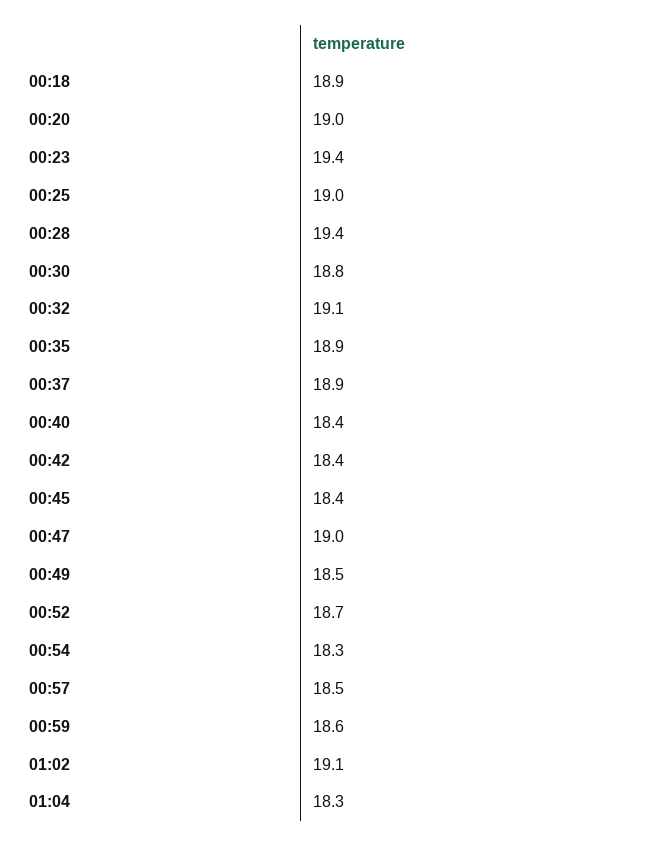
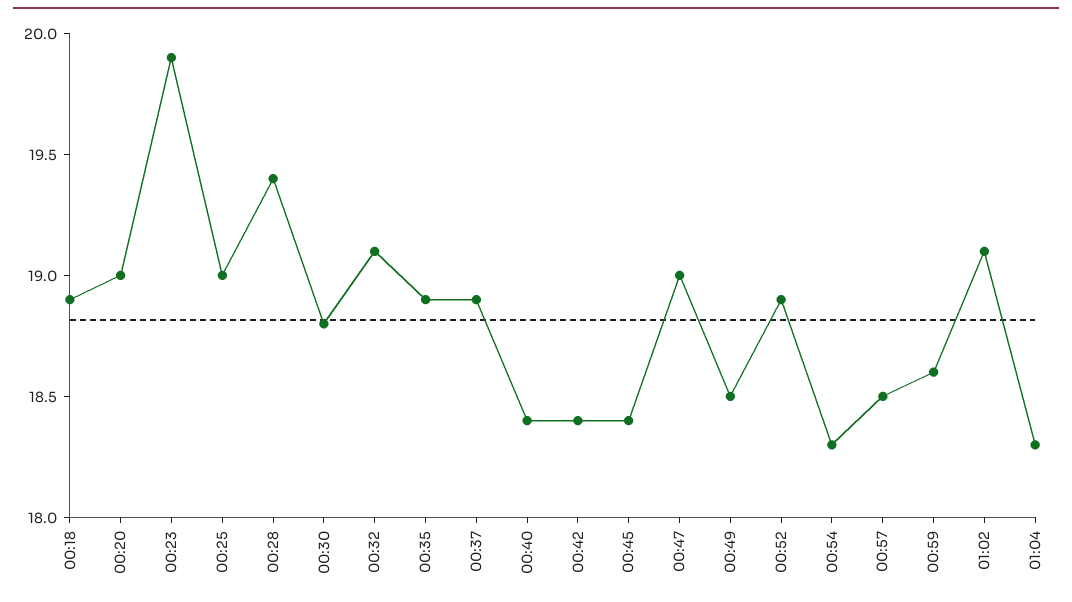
00:23: 19.4 -> 19.9
00:52: 18.7 -> 18.9

